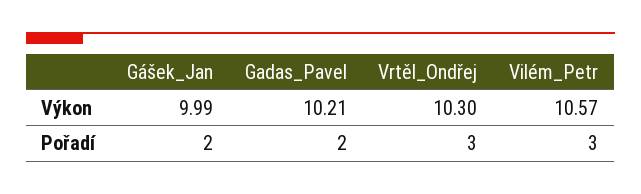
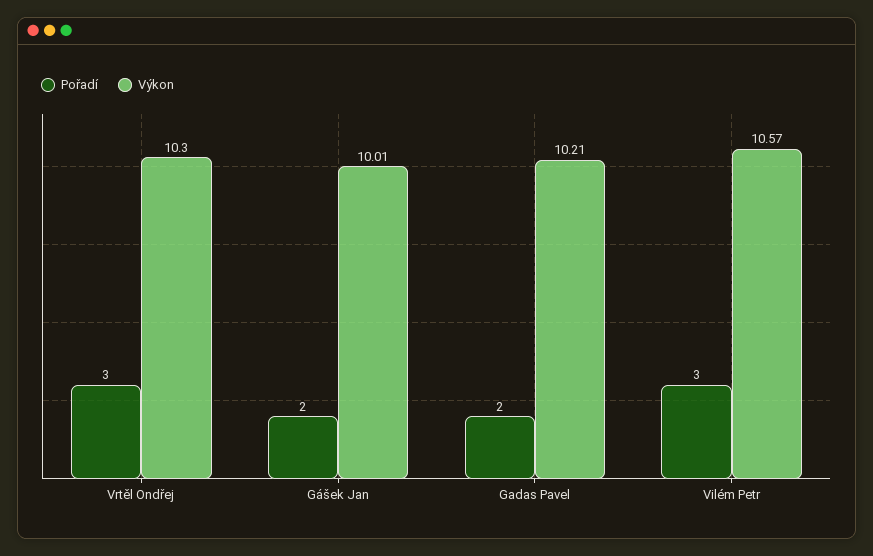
Výkon, Gášek_Jan: 9.99 -> 10.01

